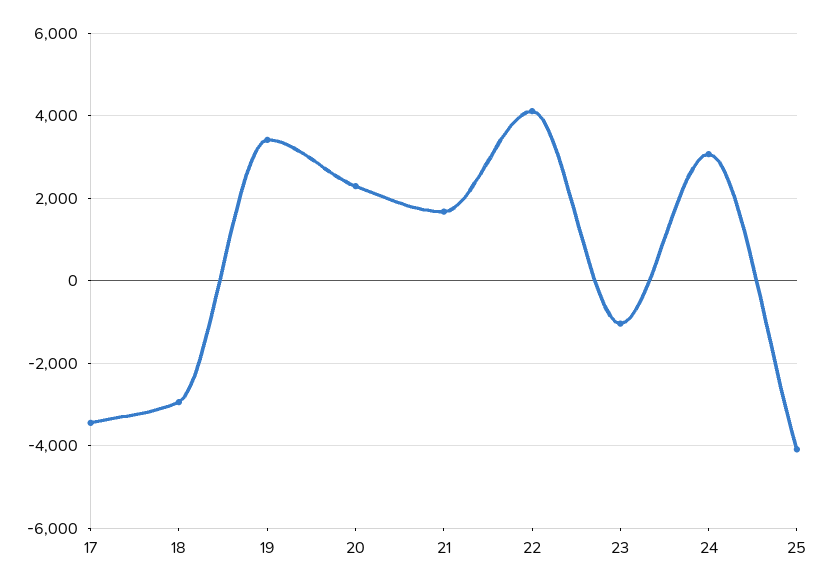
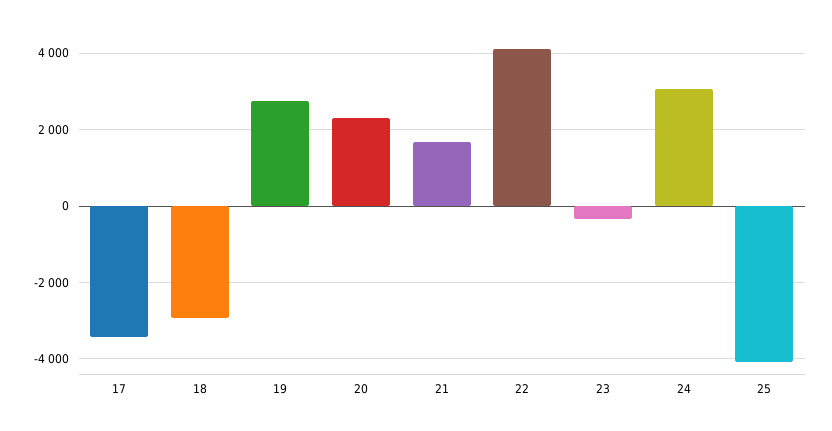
19: 3400 -> 2800
23: -1000 -> -400

